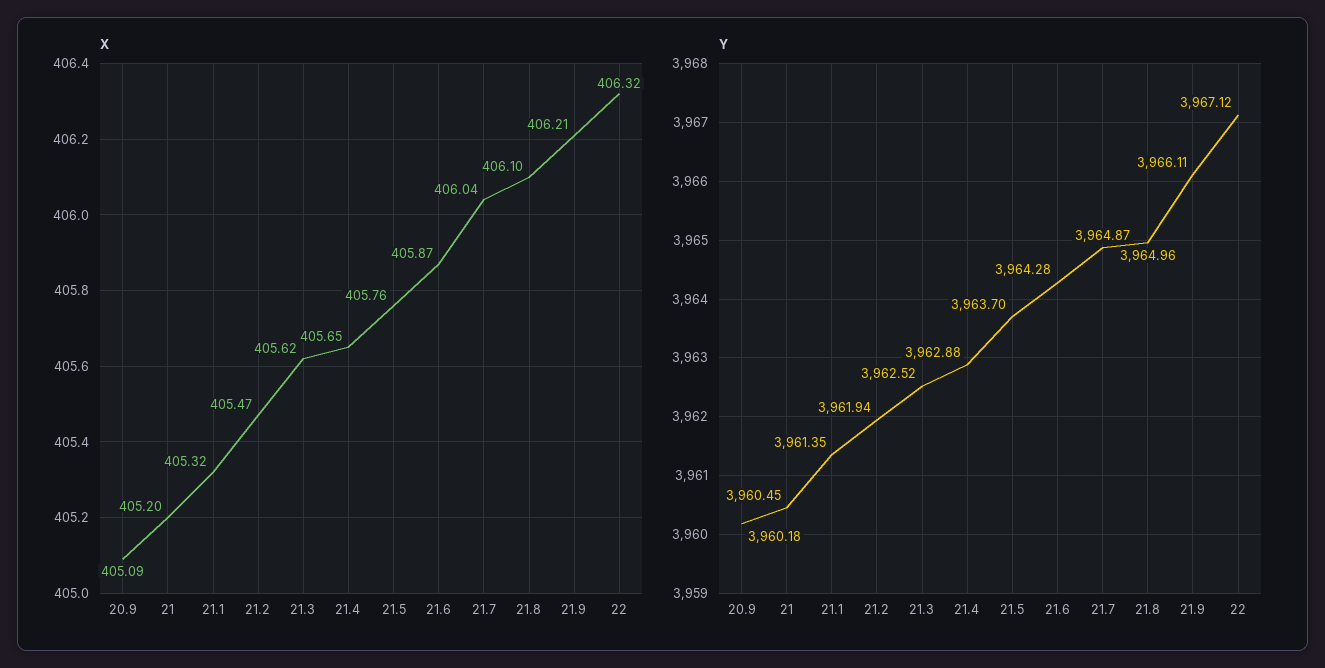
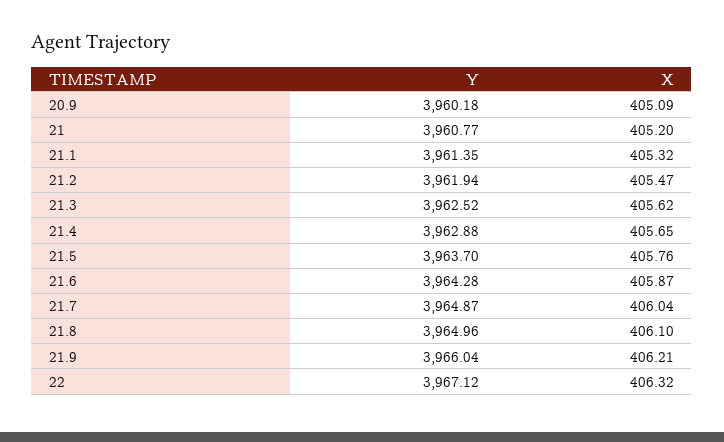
Y, 21: 3960.45 -> 3960.77
Y, 21.9: 3966.11 -> 3966.04

